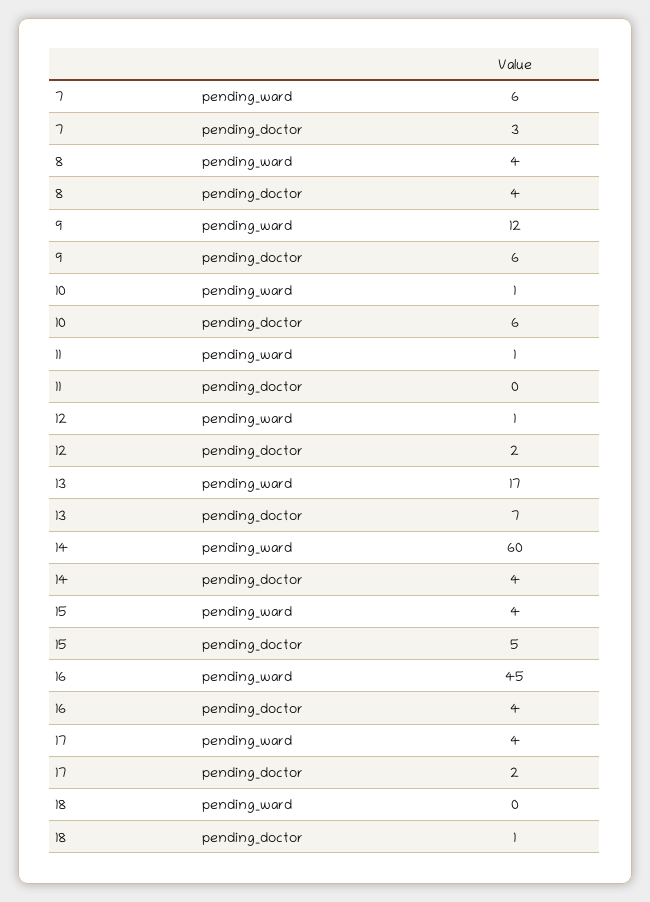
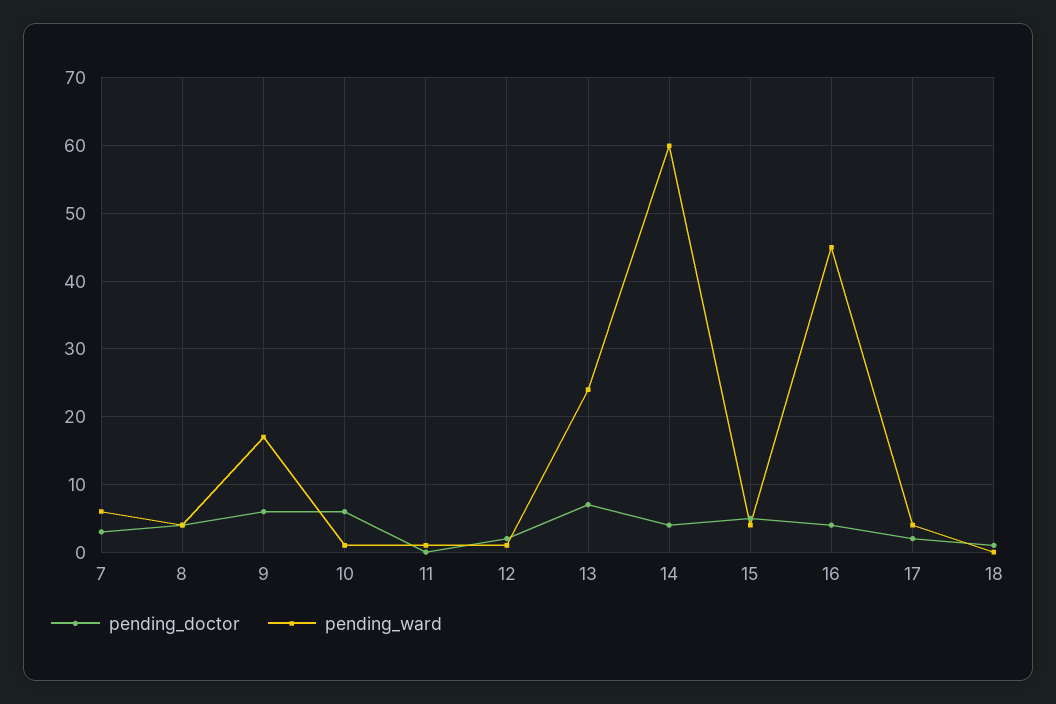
pending_ward, 9: 12 -> 17
pending_ward, 13: 17 -> 24

